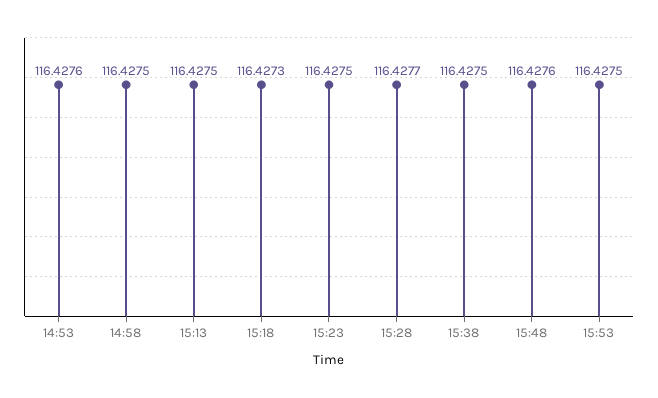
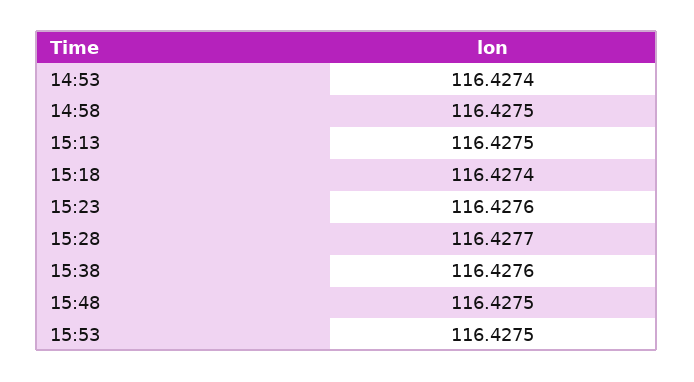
14:53: 116.4276 -> 116.4274
15:18: 116.4273 -> 116.4274
15:23: 116.4275 -> 116.4276
15:38: 116.4275 -> 116.4276
15:48: 116.4276 -> 116.4275

